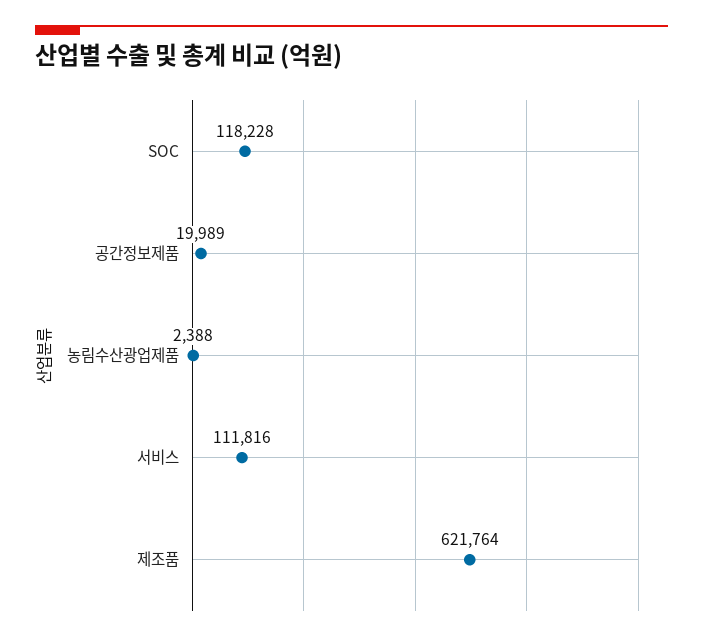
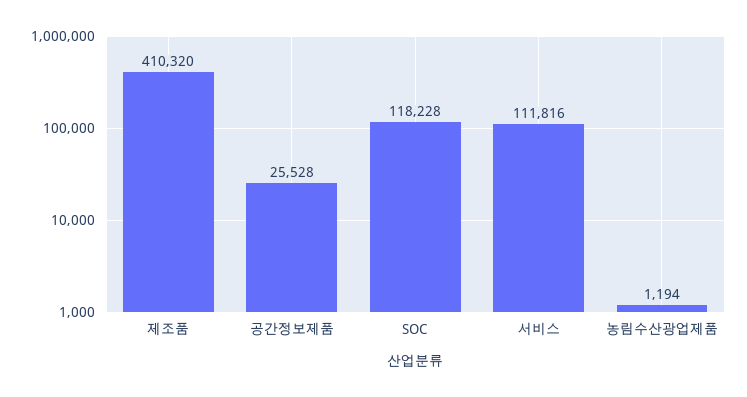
공간정보제품: 19989 -> 25528
농림수산광업제품: 2388 -> 1194
제조품: 621764 -> 410320

